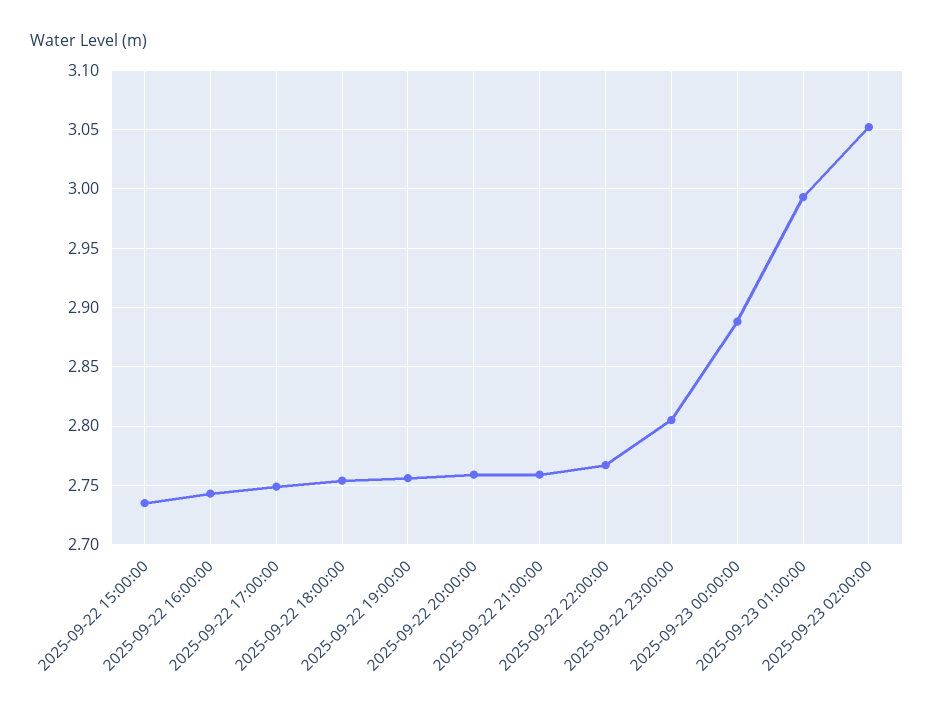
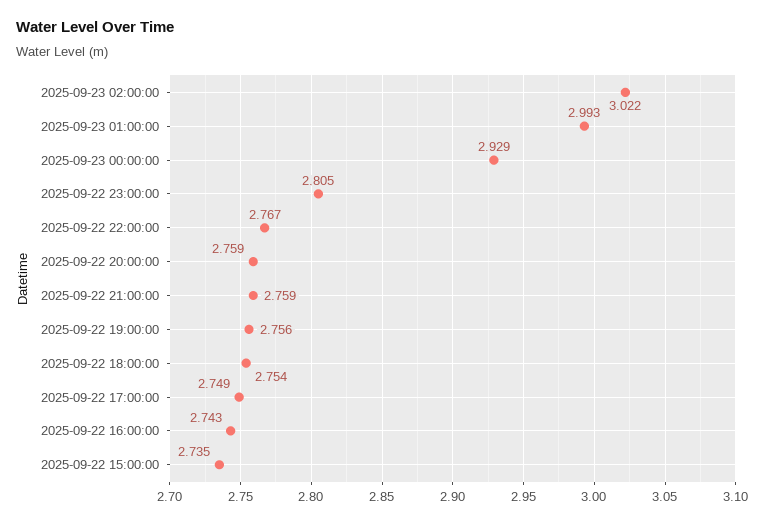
2025-09-23 00:00:00: 2.89 -> 2.929
2025-09-23 02:00:00: 3.05 -> 3.022

